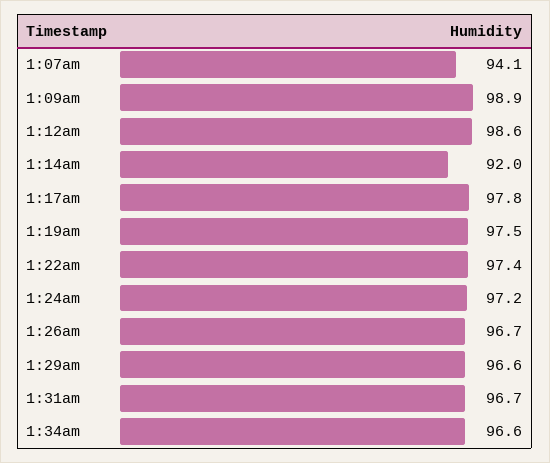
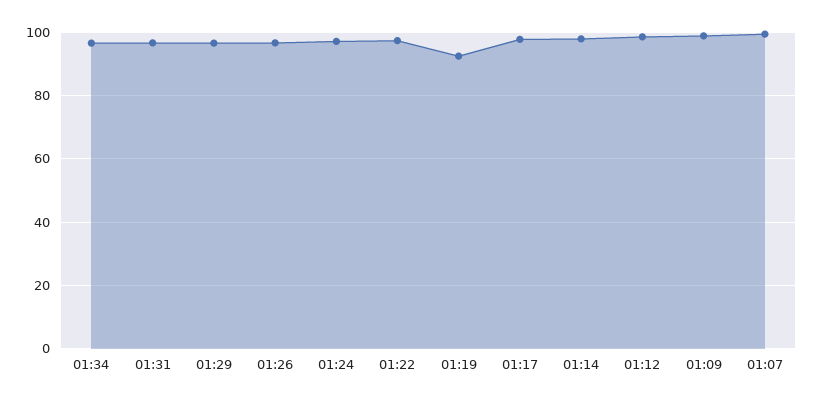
1:07am: 94.1 -> 100
1:14am: 92 -> 98
1:19am: 97.5 -> 92

